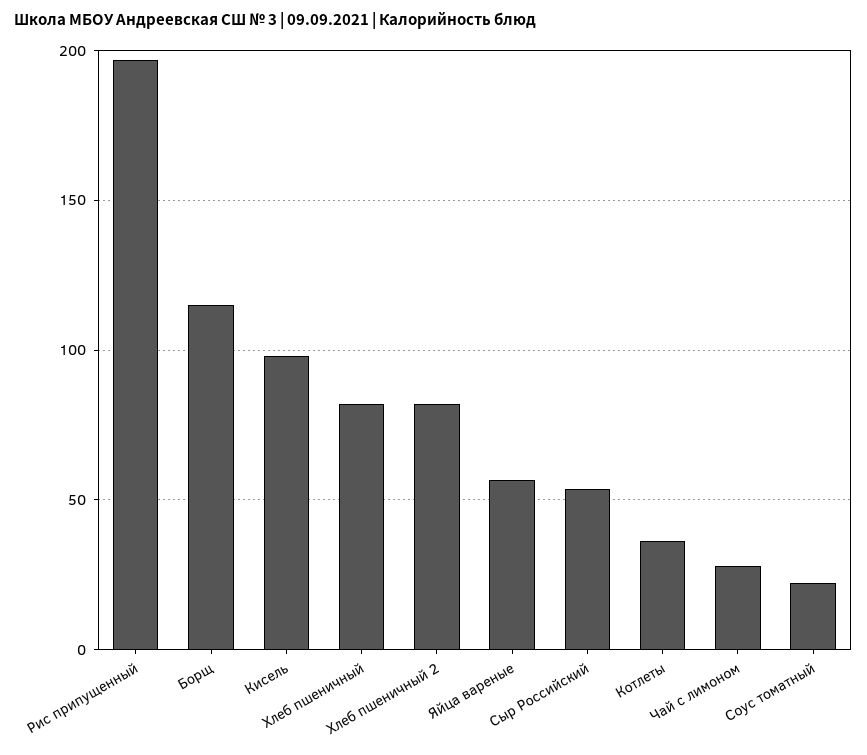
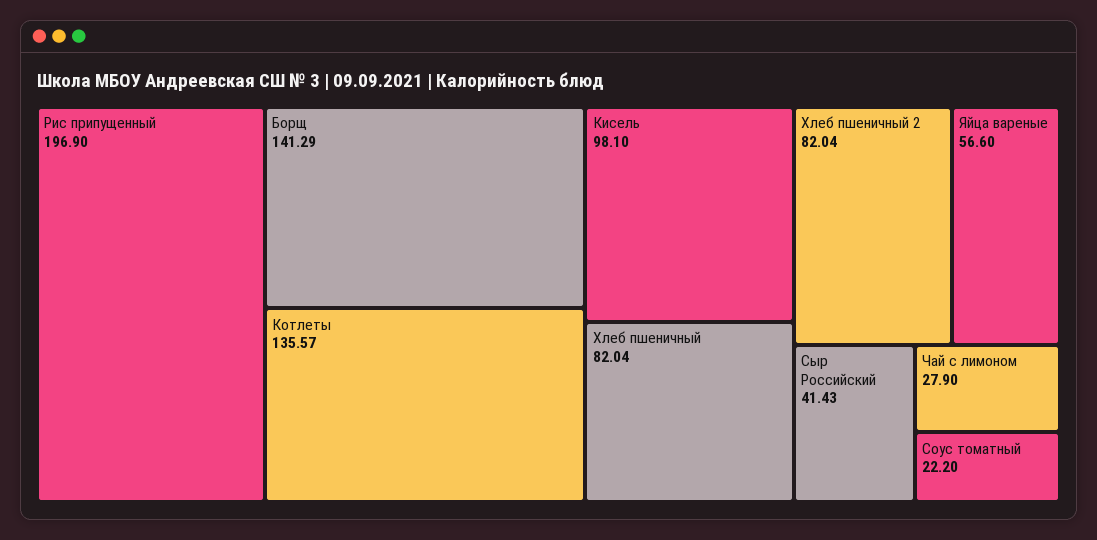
Борщ: 115 -> 141.29
Сыр Российский: 55 -> 41.43
Котлеты: 35 -> 135.57

